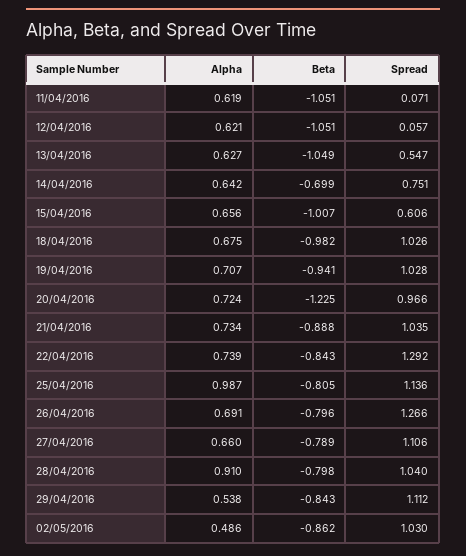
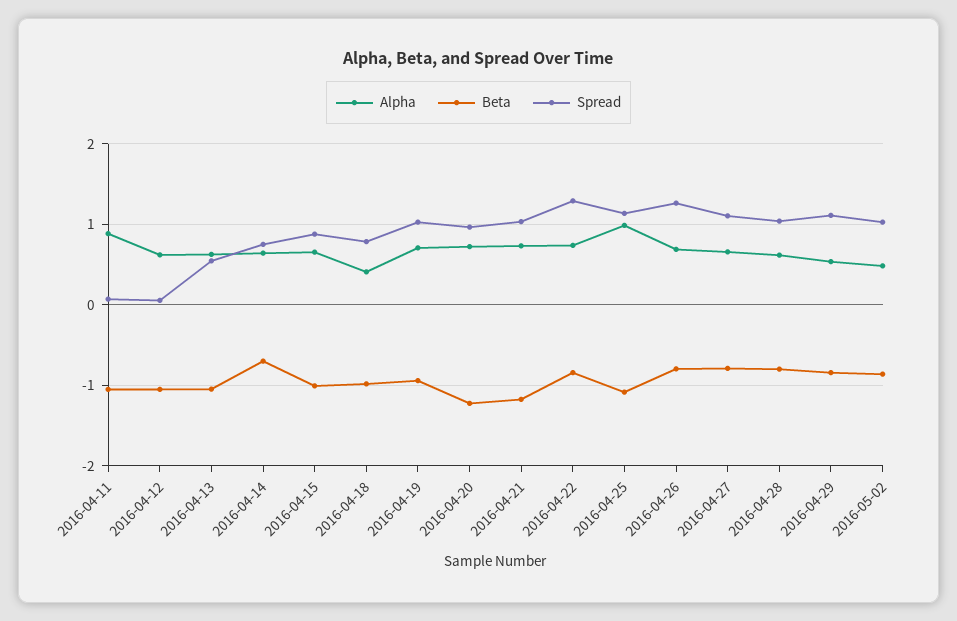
Alpha, 11/04/2016: 0.619 -> 0.9
Spread, 15/04/2016: 0.606 -> 0.9
Alpha, 18/04/2016: 0.675 -> 0.4
Spread, 18/04/2016: 1.026 -> 0.8
Beta, 21/04/2016: -0.888 -> -1.2
Beta, 25/04/2016: -0.805 -> -1.1
Alpha, 28/04/2016: 0.91 -> 0.6

